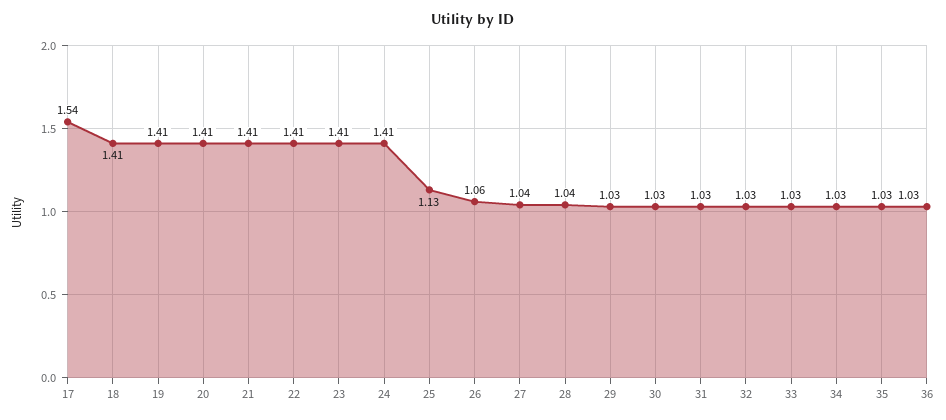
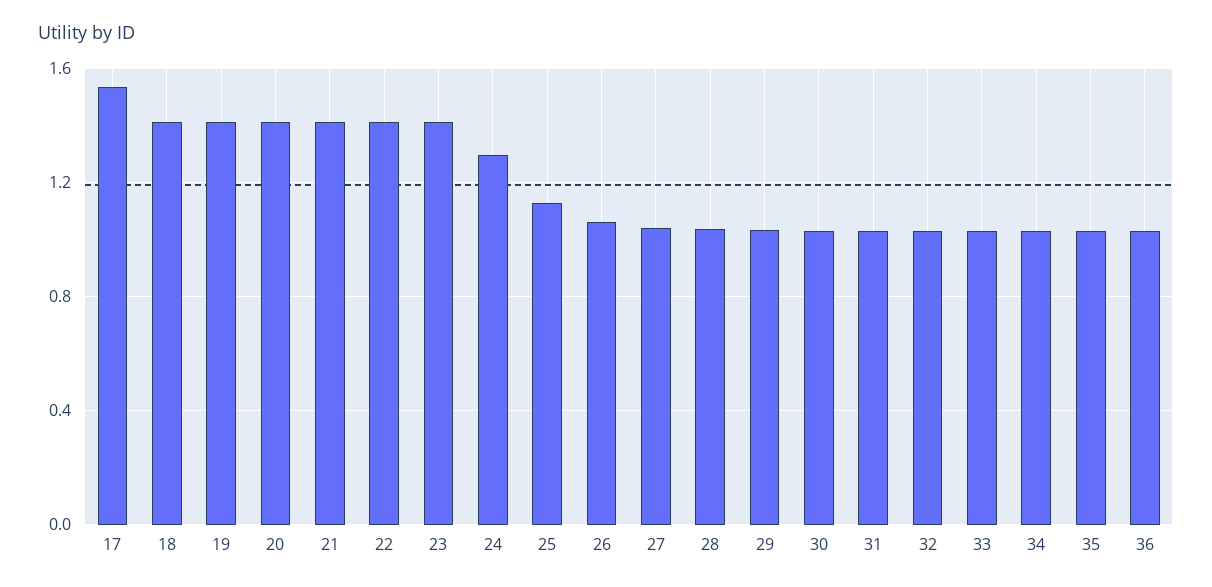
24: 1.41 -> 1.3

